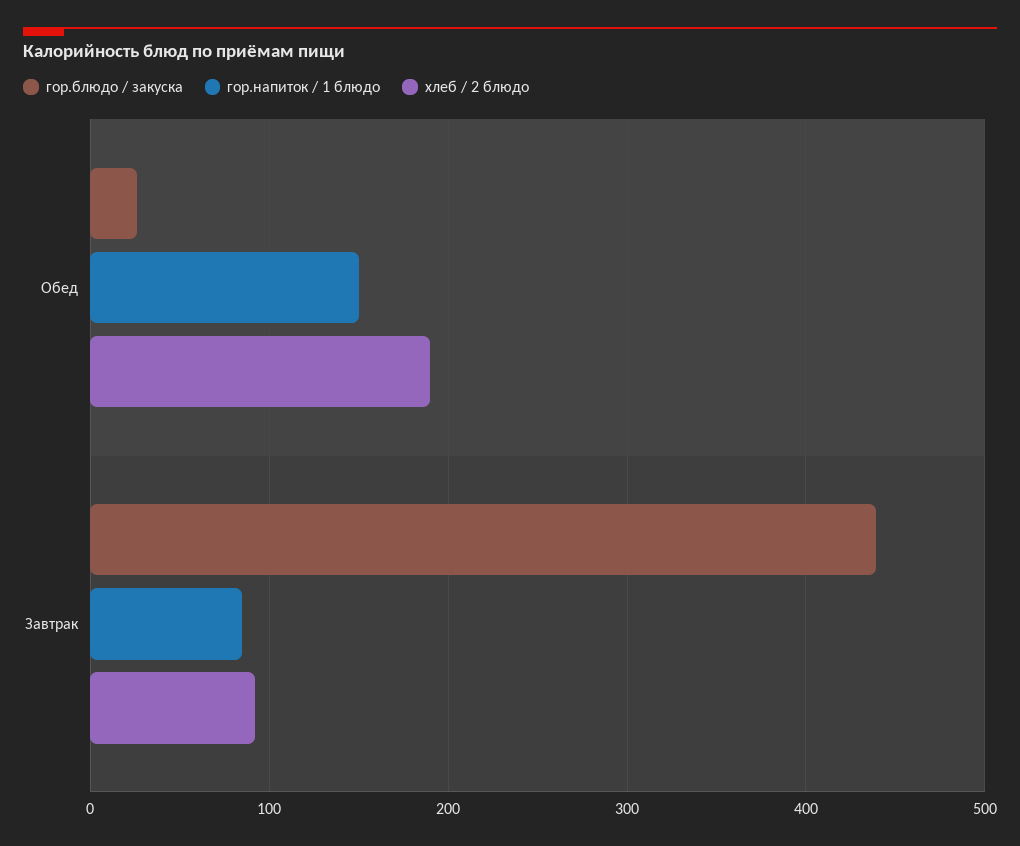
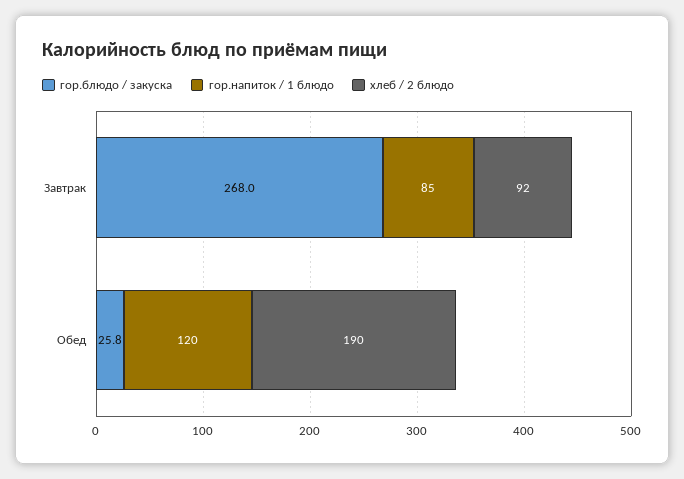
гор.напиток / 1 блюдо, Обед: 150 -> 120
гор.блюдо / закуска, Завтрак: 440 -> 268

